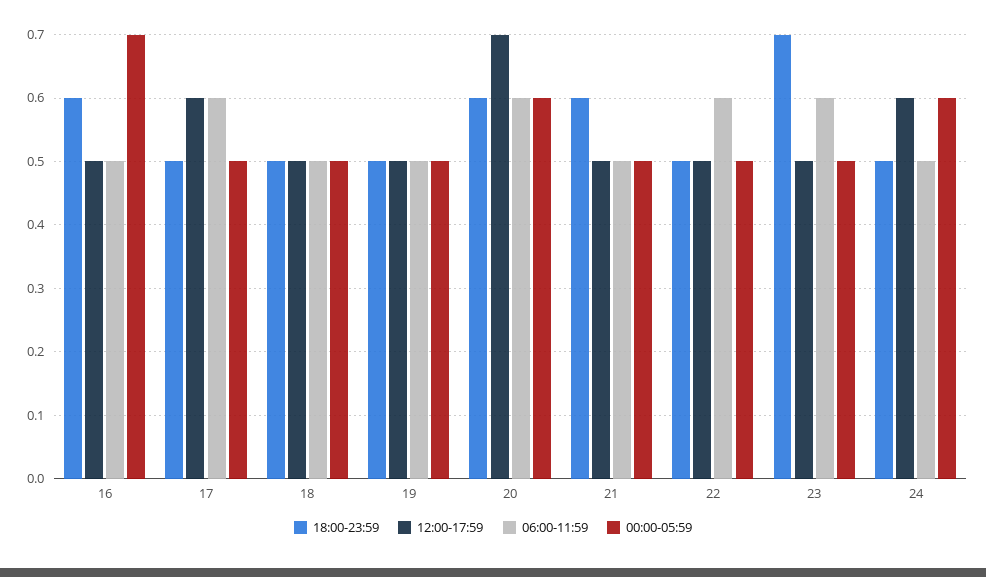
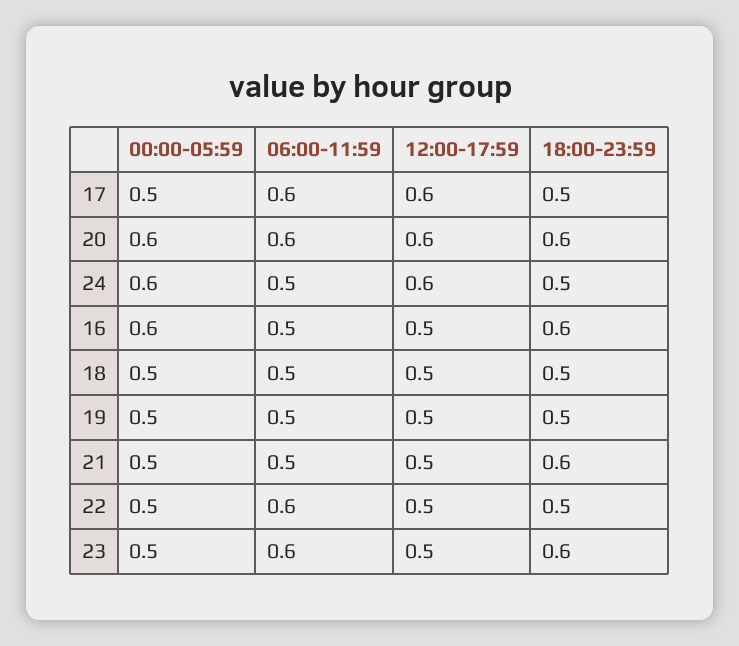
00:00-05:59, 16: 0.7 -> 0.6
12:00-17:59, 20: 0.7 -> 0.6
18:00-23:59, 23: 0.7 -> 0.6

